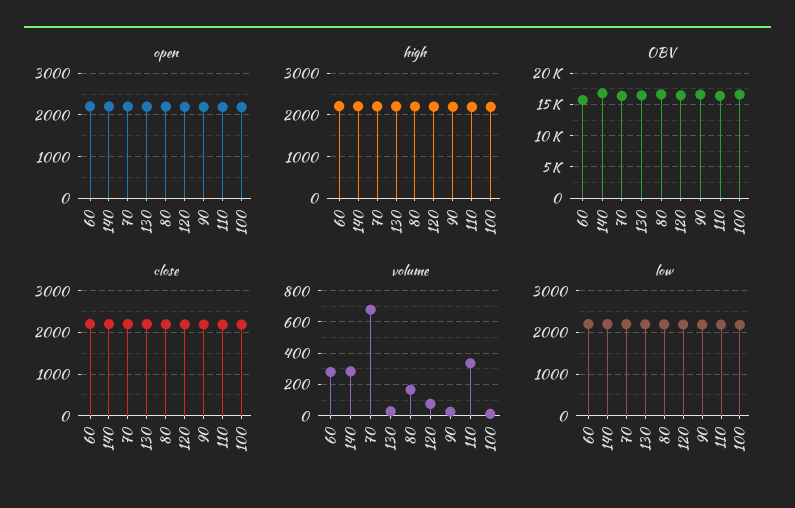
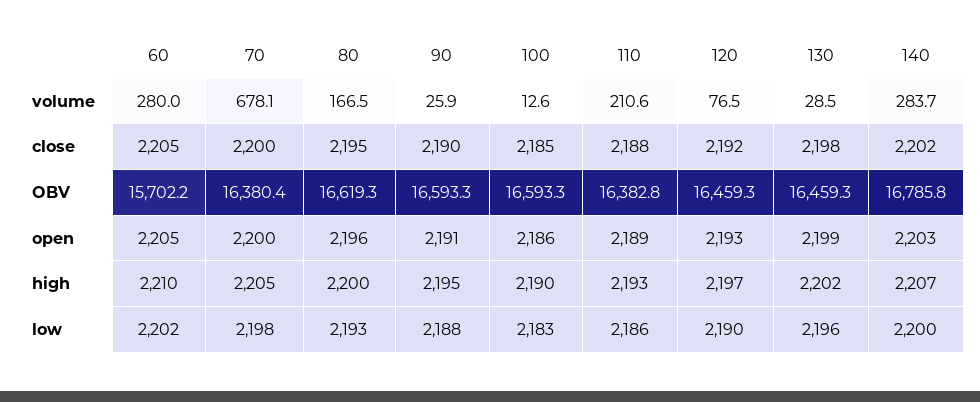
volume, 110: 350 -> 210.6

